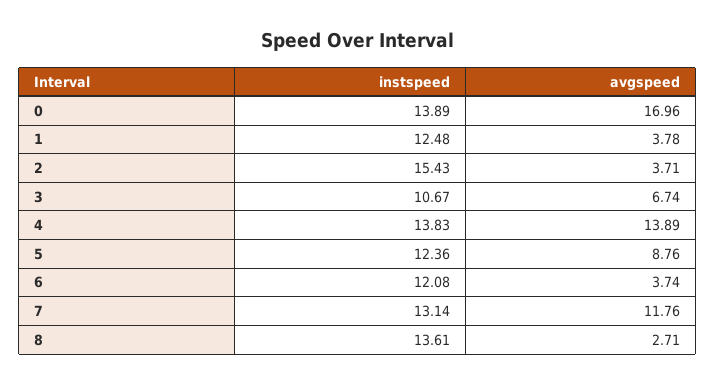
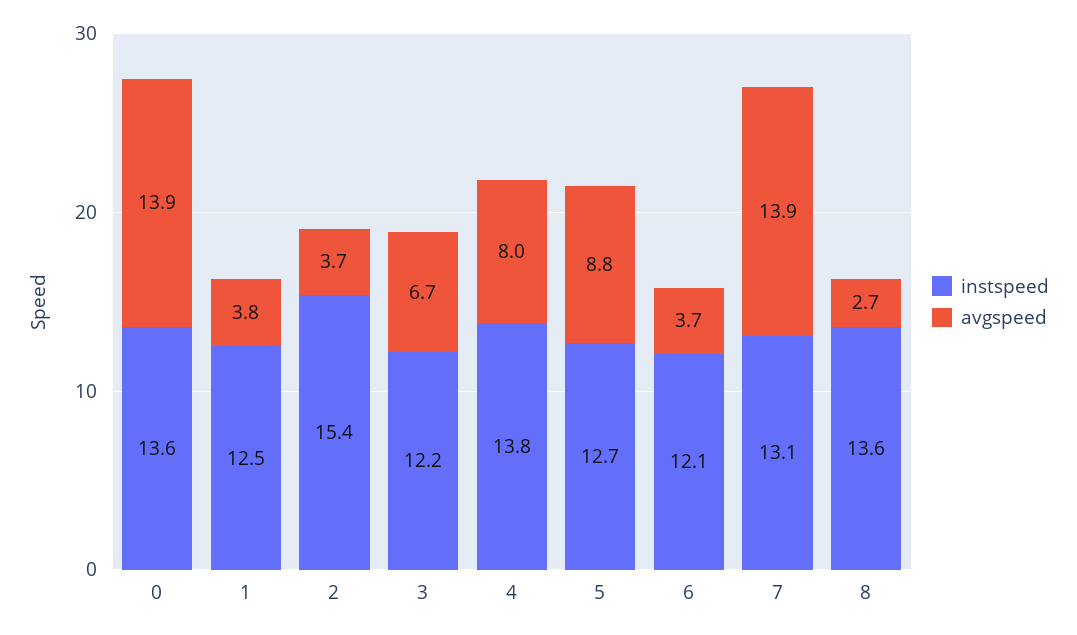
instspeed, 0: 13.89 -> 13.6
avgspeed, 0: 16.96 -> 13.9
instspeed, 3: 10.67 -> 12.2
avgspeed, 4: 13.89 -> 8
instspeed, 5: 12.36 -> 12.7
avgspeed, 7: 11.76 -> 13.9

